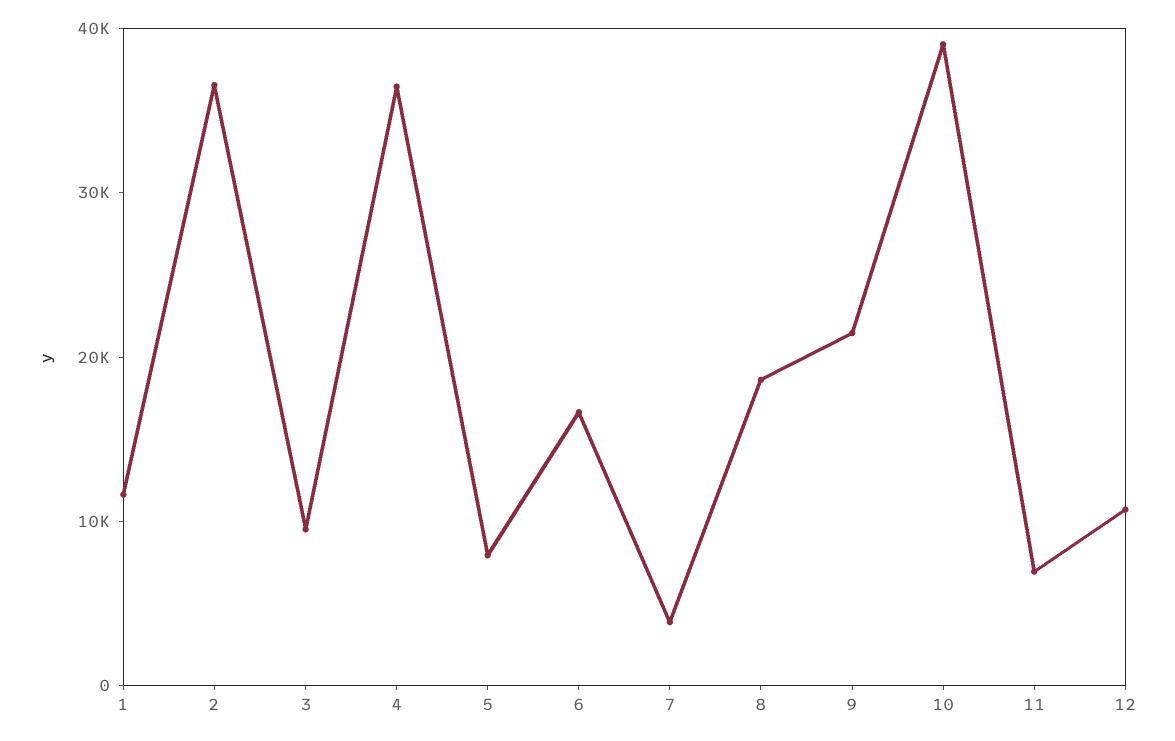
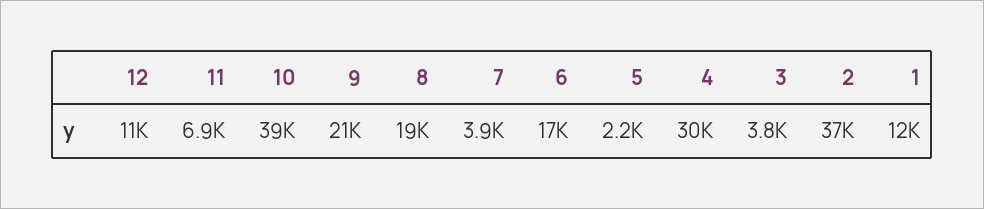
3: 10000 -> 3800
4: 36000 -> 30000
5: 8000 -> 2200

